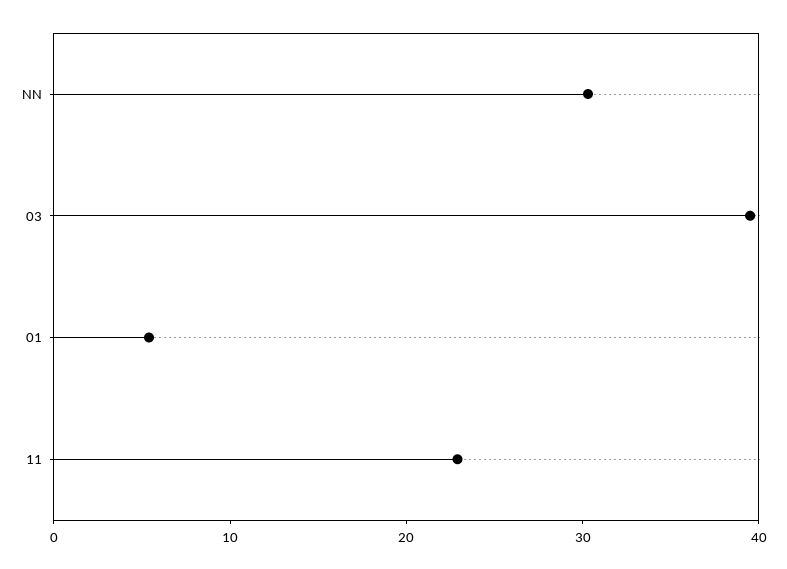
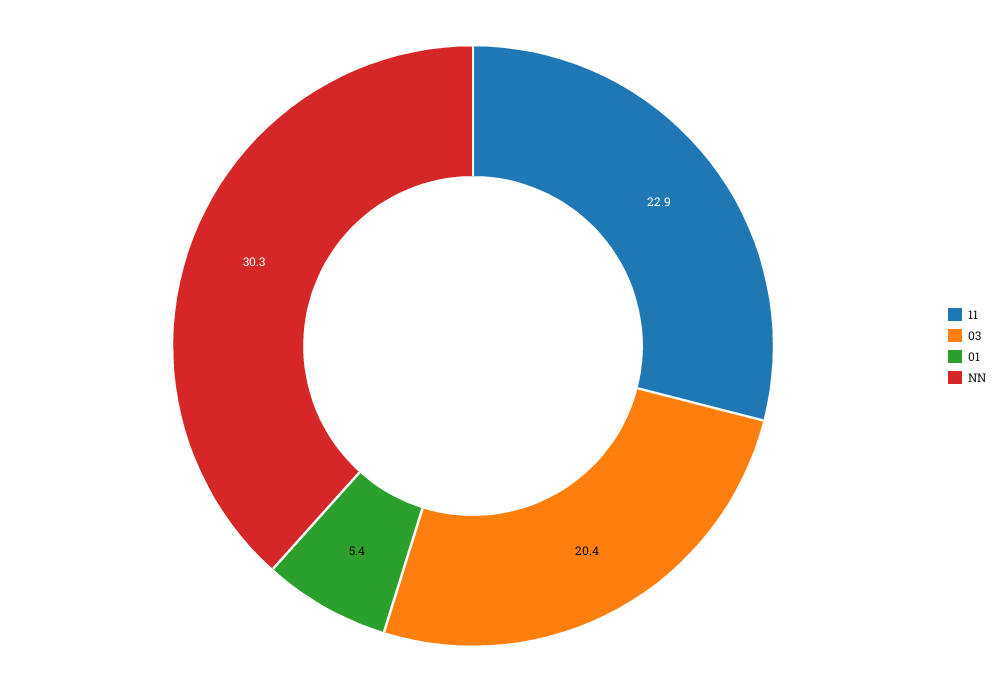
03: 40 -> 20.4

